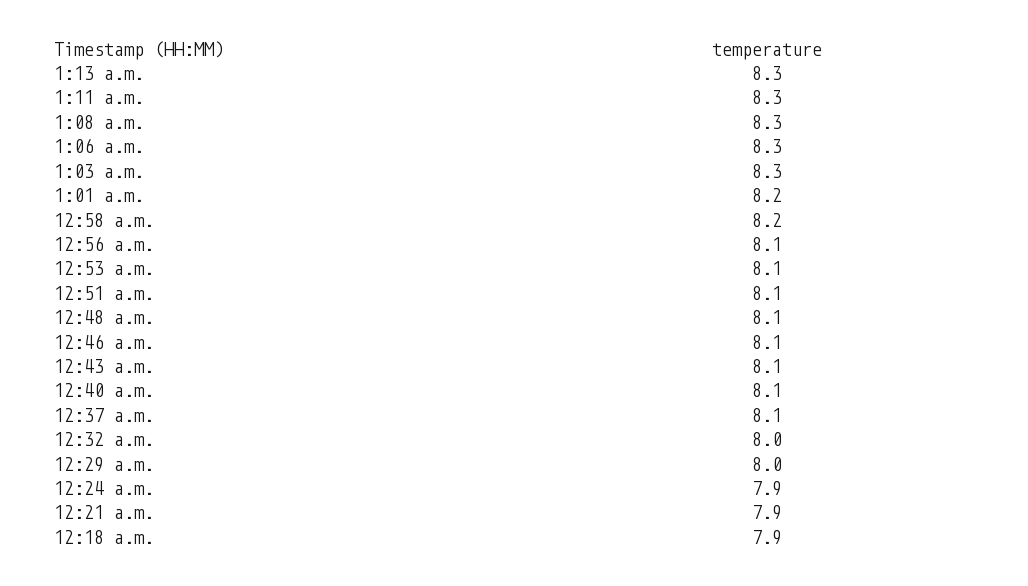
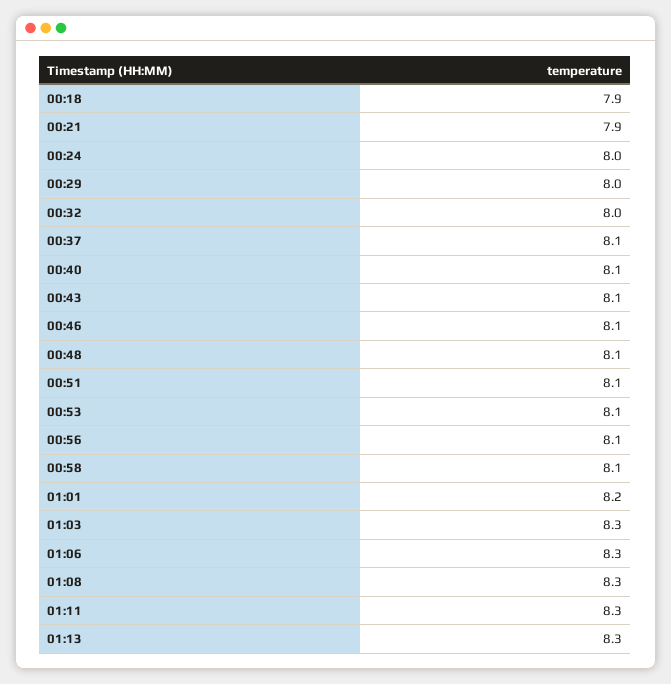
12:58 a.m.: 8.2 -> 8.1
12:24 a.m.: 7.9 -> 8

